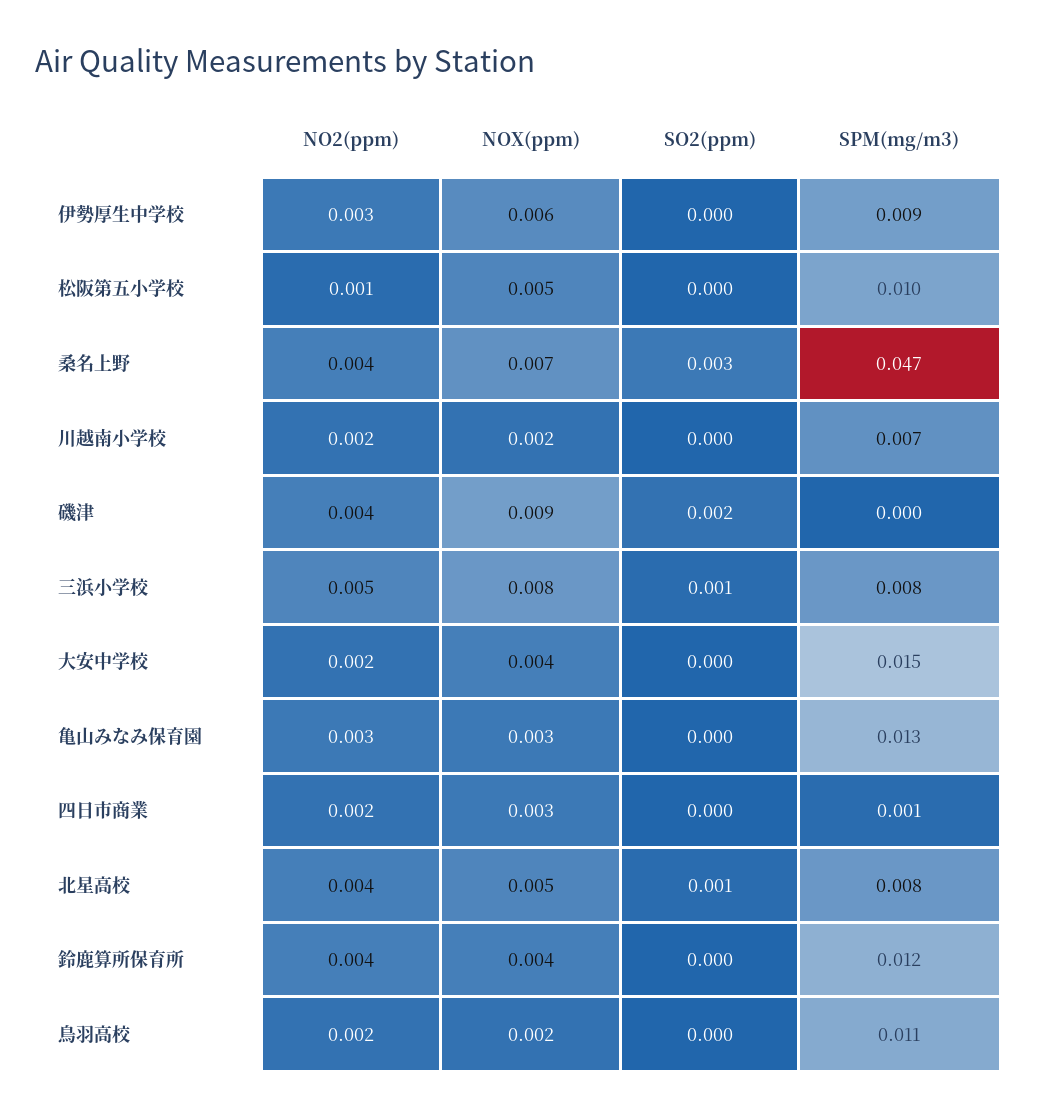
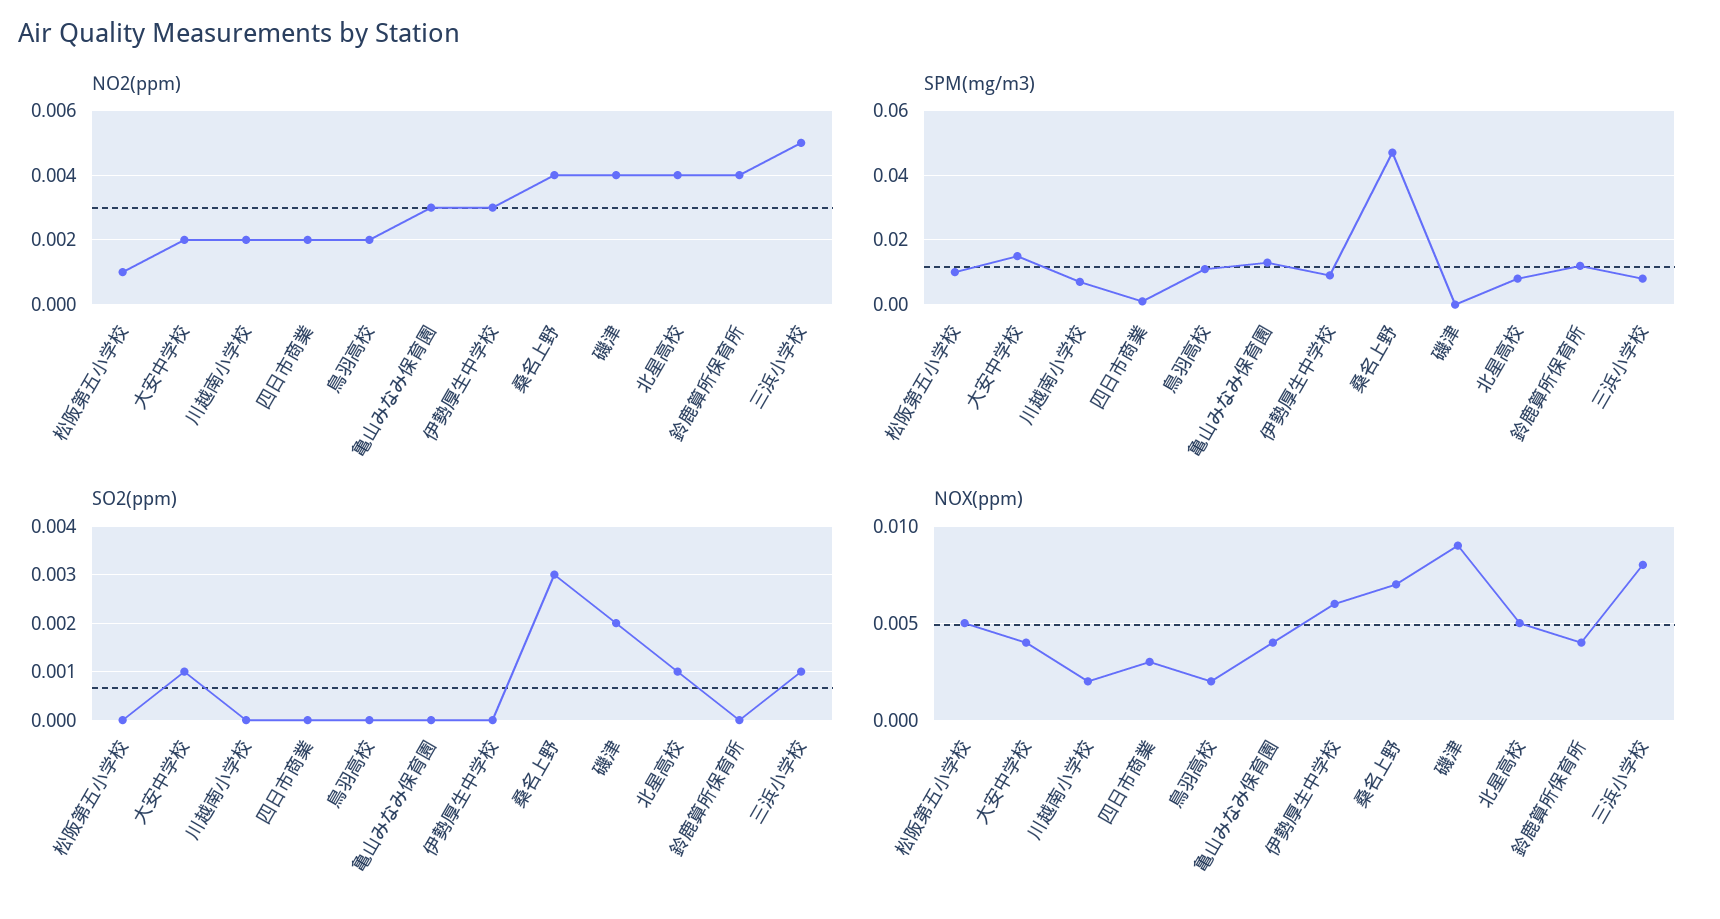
SO2(ppm), 大安中学校: 0 -> 0.001
NOX(ppm), 亀山みなみ保育園: 0.003 -> 0.004

